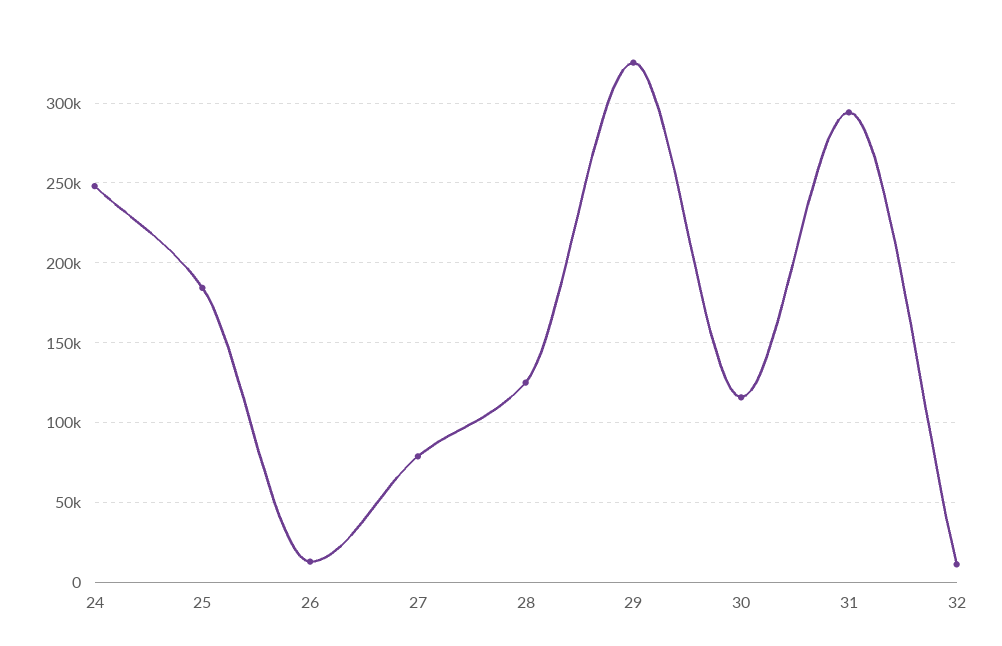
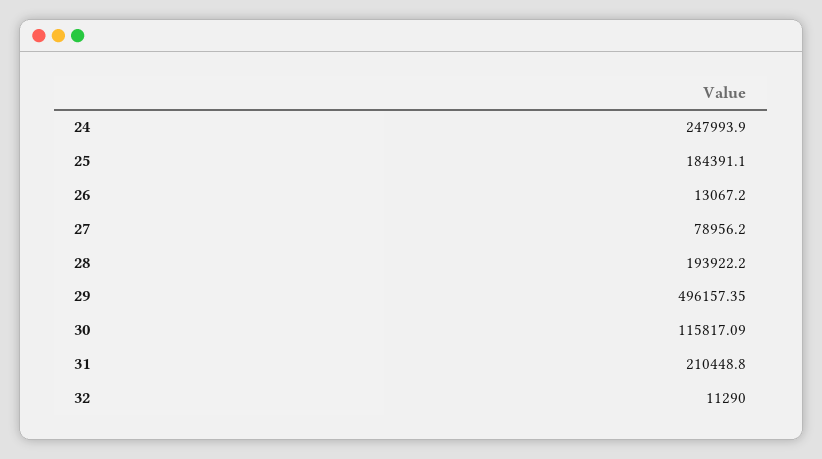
28: 125000 -> 193922.2
29: 325000 -> 496157.35
31: 295000 -> 210448.8

